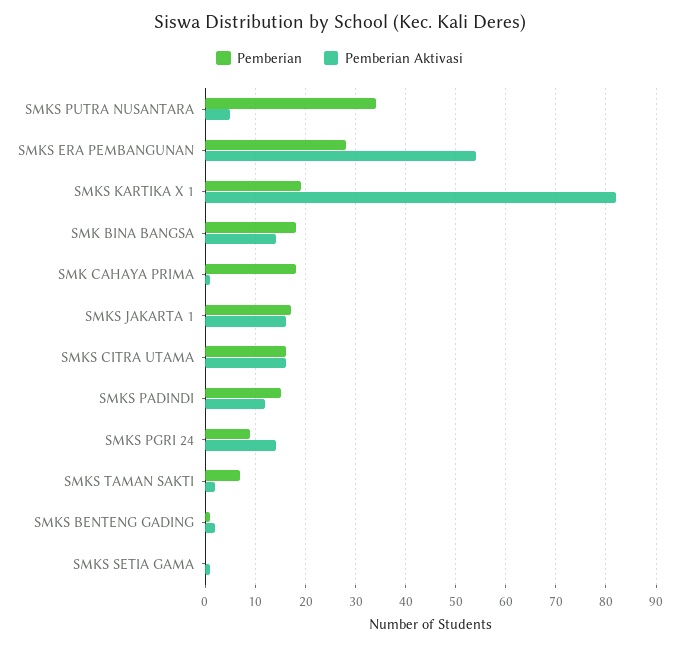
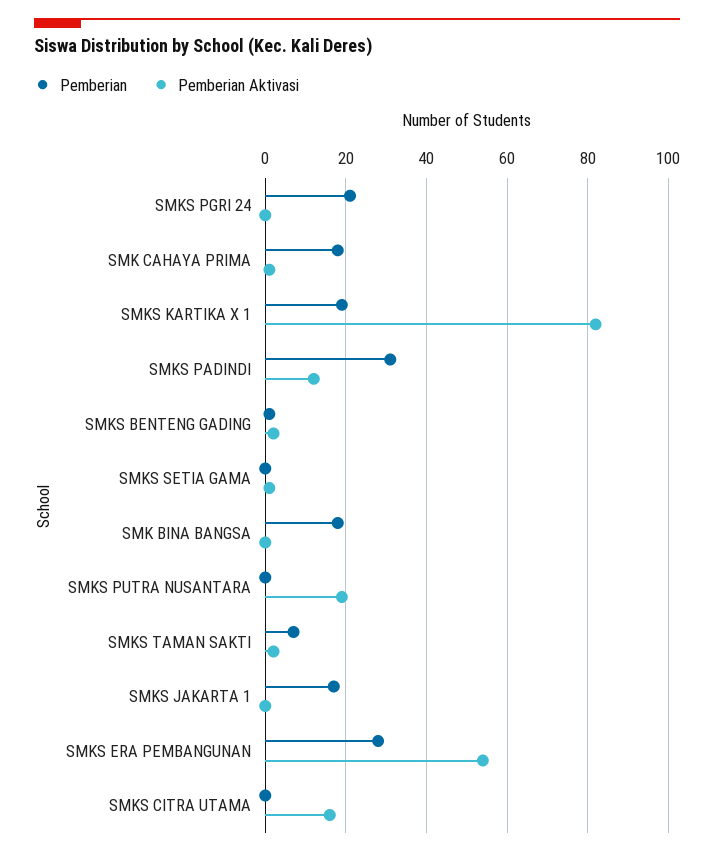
Pemberian, SMKS PUTRA NUSANTARA: 35 -> 0
Pemberian Aktivasi, SMKS PUTRA NUSANTARA: 5 -> 20
Pemberian Aktivasi, SMK BINA BANGSA: 15 -> 0
Pemberian Aktivasi, SMKS JAKARTA 1: 15 -> 0
Pemberian, SMKS CITRA UTAMA: 15 -> 0
Pemberian, SMKS PADINDI: 15 -> 30
Pemberian, SMKS PGRI 24: 10 -> 20
Pemberian Aktivasi, SMKS PGRI 24: 15 -> 0

